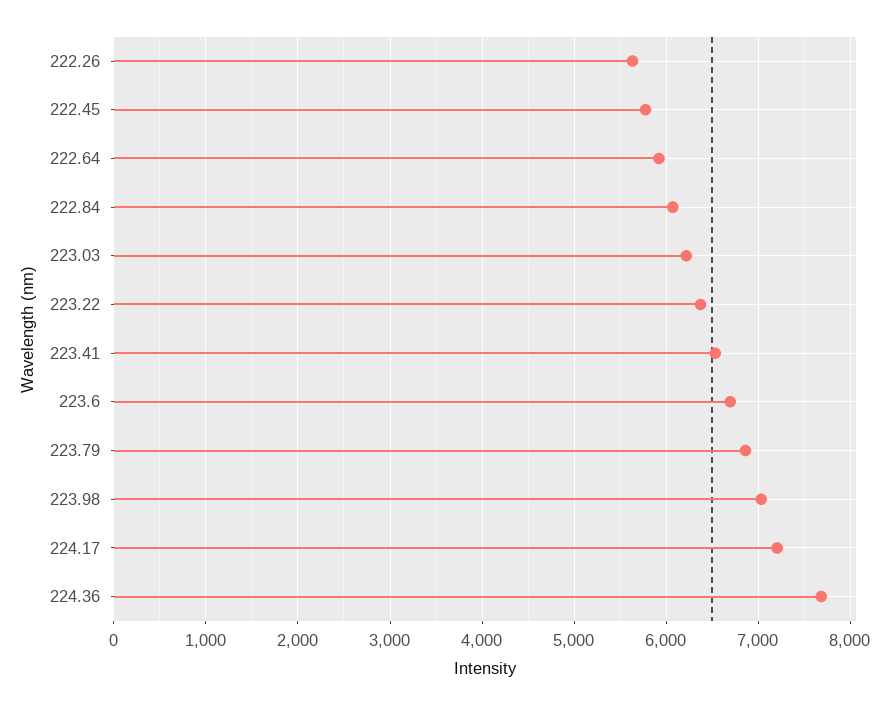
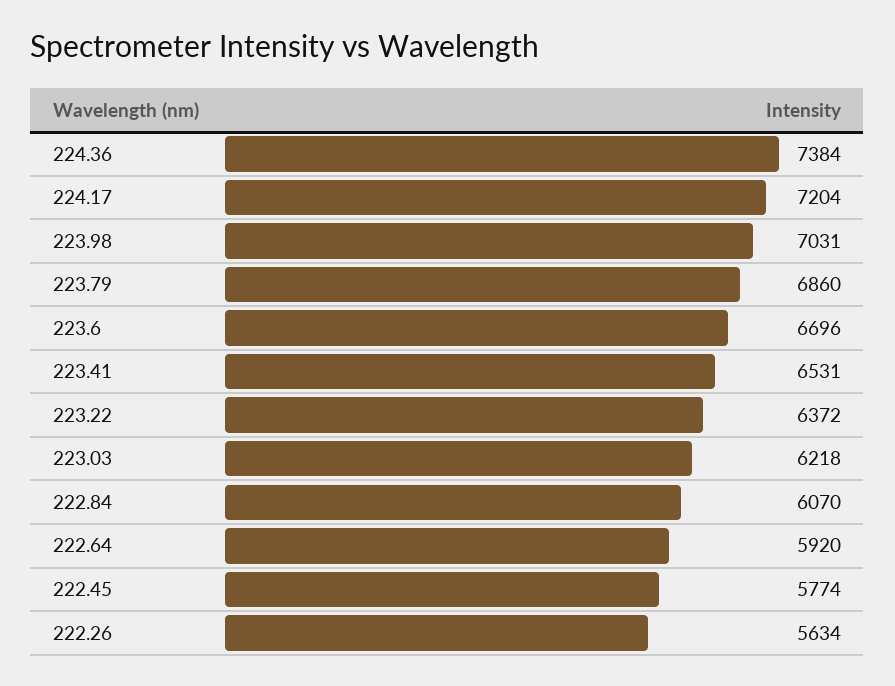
224.36: 7700 -> 7384

